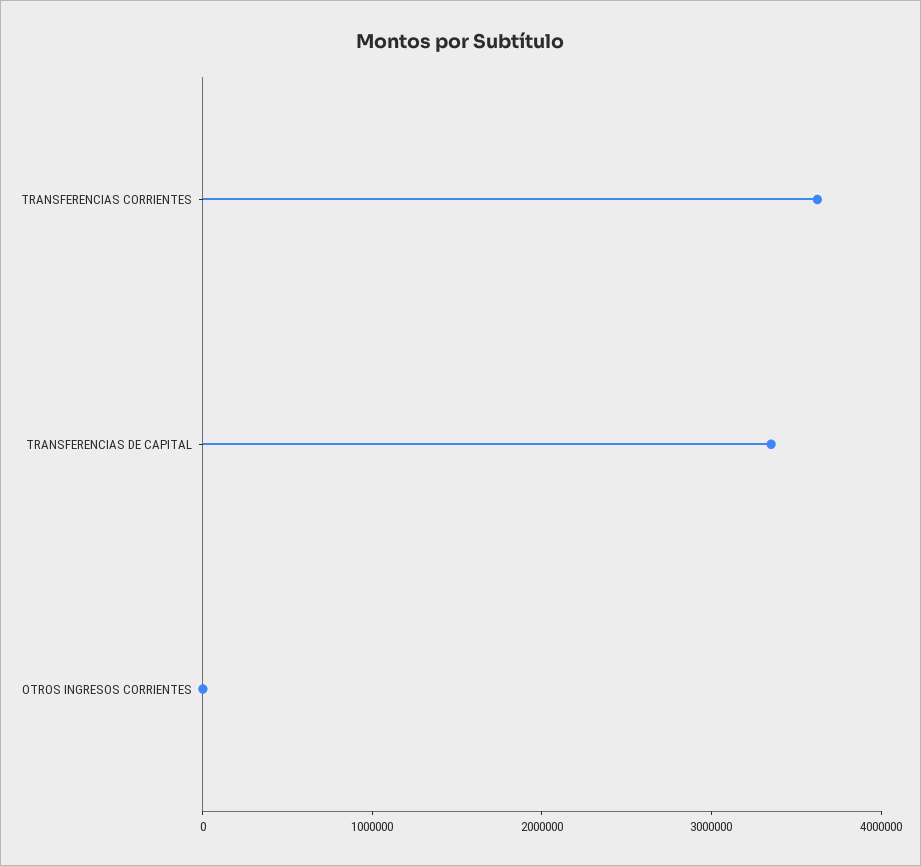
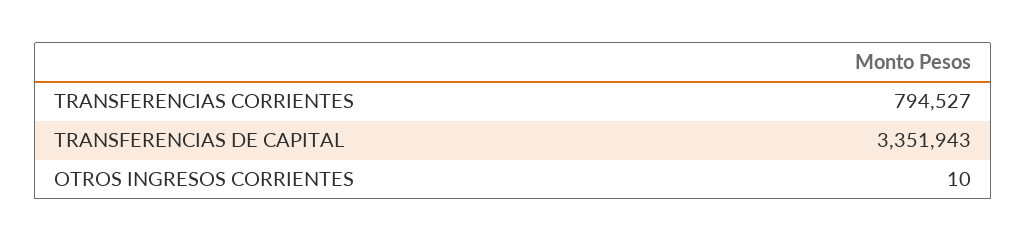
TRANSFERENCIAS CORRIENTES: 3600000 -> 794527

